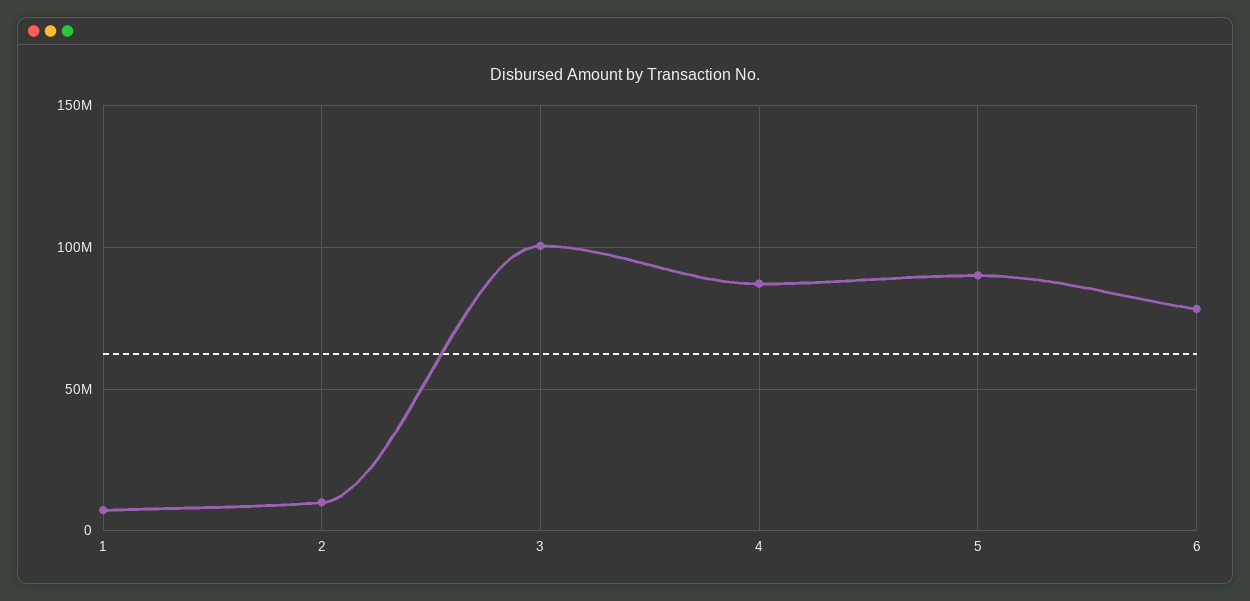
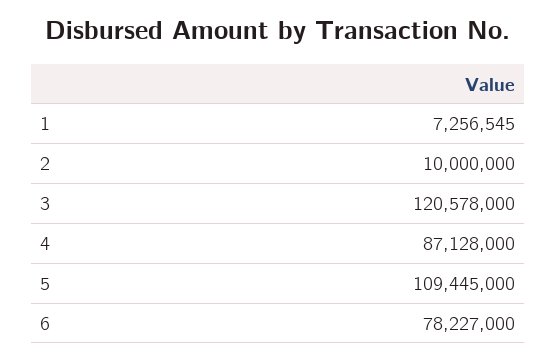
3: 100000000 -> 120578000
5: 90000000 -> 109445000

